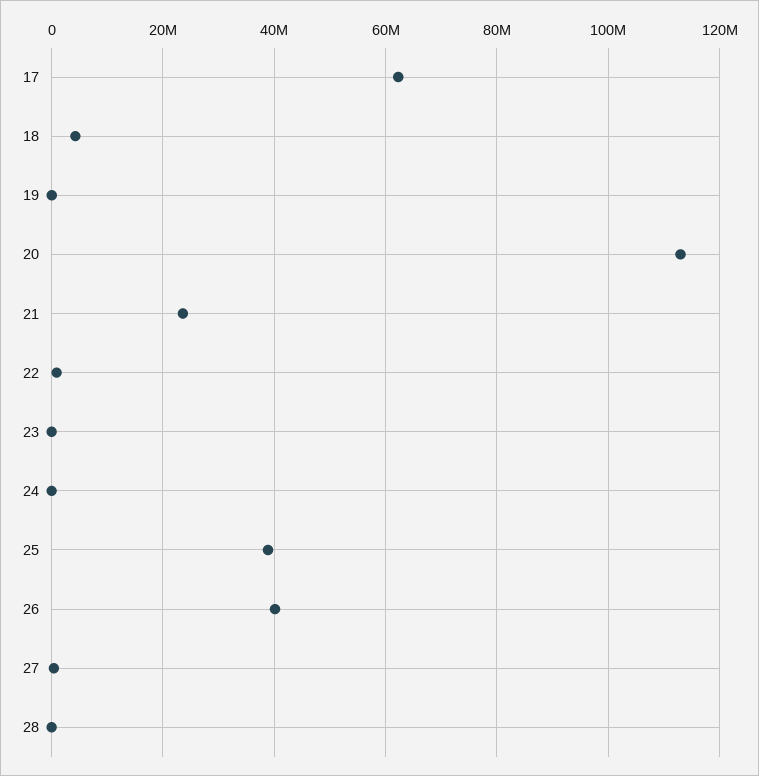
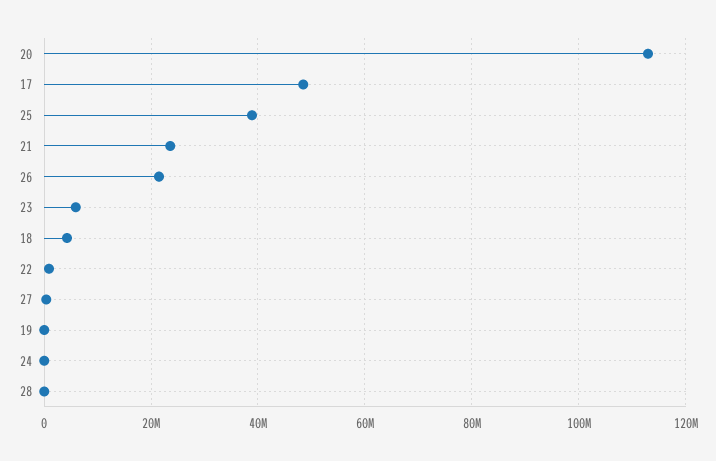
17: 62000000 -> 48000000
23: 0 -> 6000000
26: 40000000 -> 22000000

